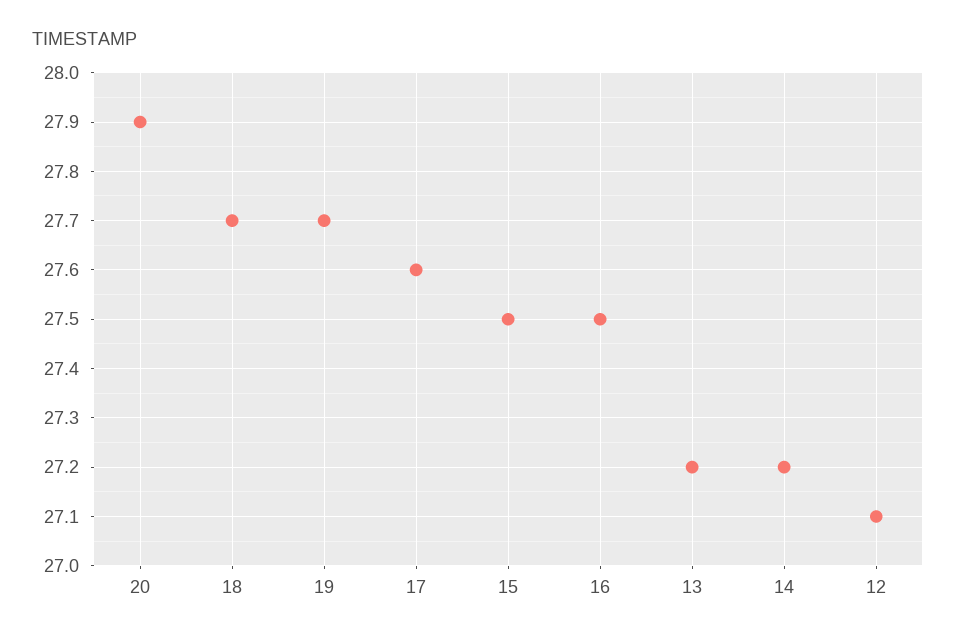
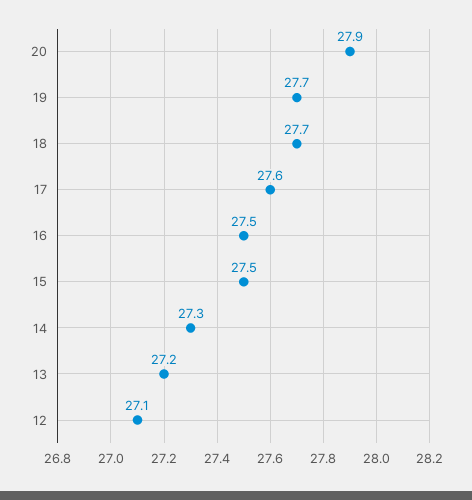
14: 27.2 -> 27.3

